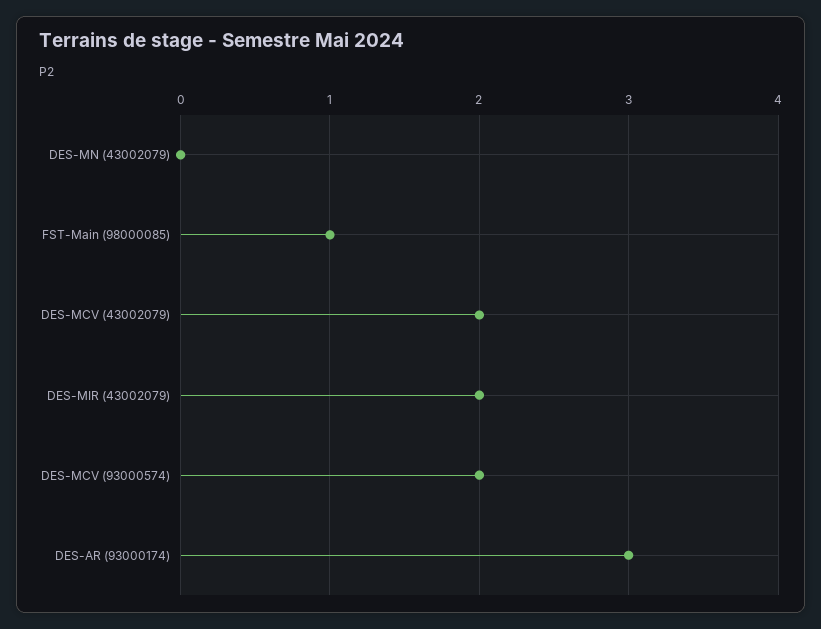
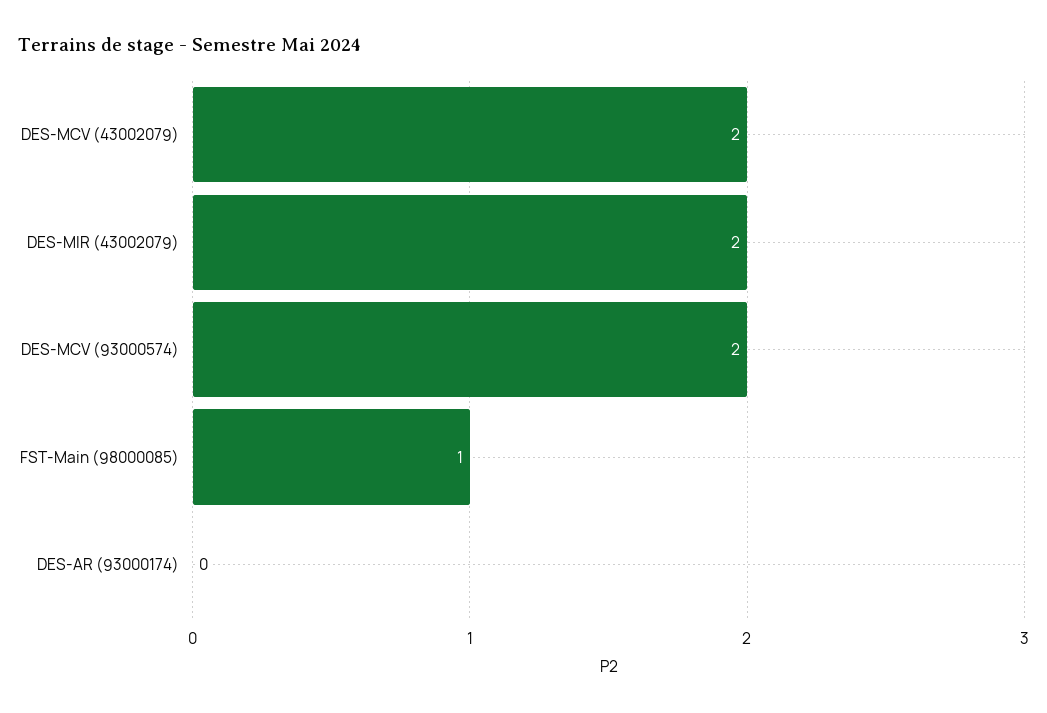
DES-MN (43002079): 0 -> none
DES-AR (93000174): 3 -> 0

